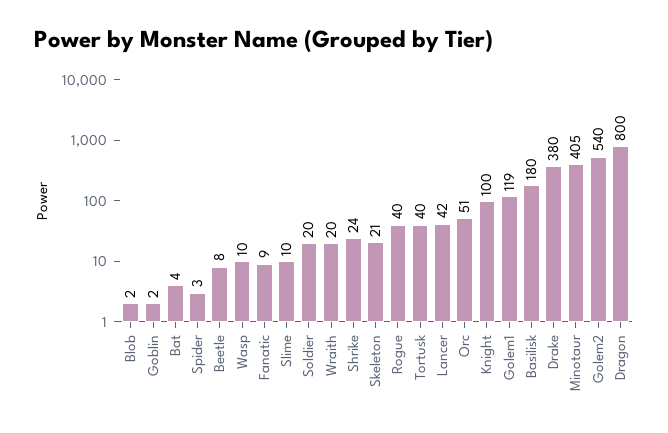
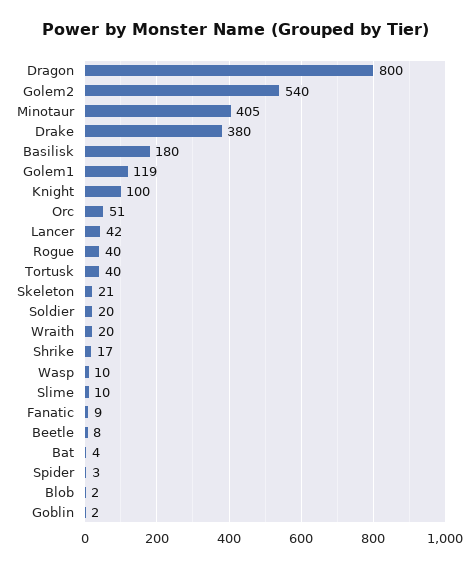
Shrike: 24 -> 17

